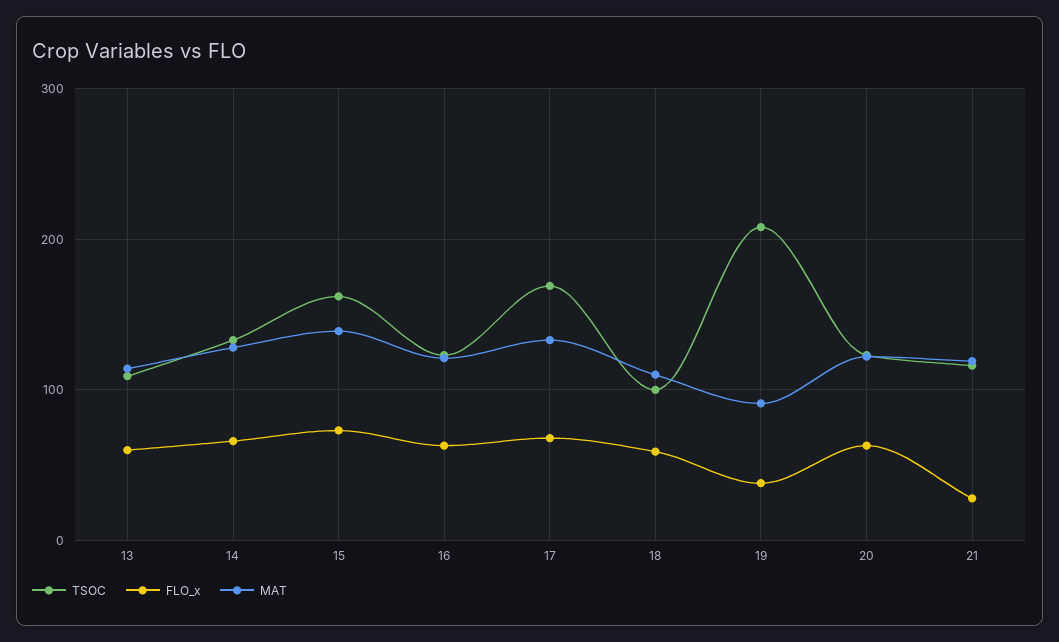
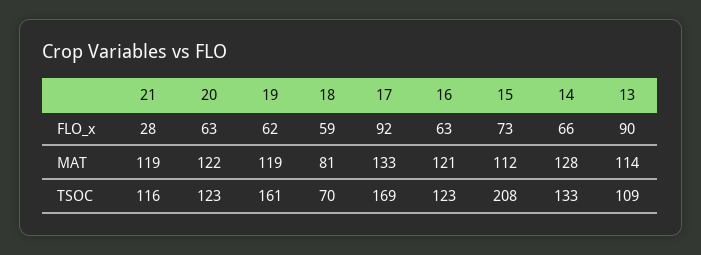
FLO_x, 13: 60 -> 90
TSOC, 15: 160 -> 208
MAT, 15: 140 -> 112
FLO_x, 17: 70 -> 92
TSOC, 18: 100 -> 70
MAT, 18: 110 -> 81
TSOC, 19: 210 -> 161
FLO_x, 19: 40 -> 62
MAT, 19: 90 -> 119

